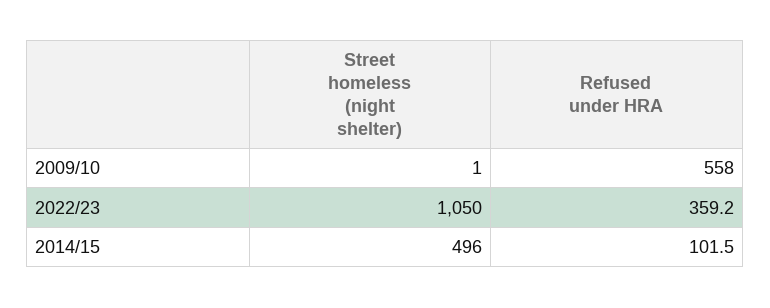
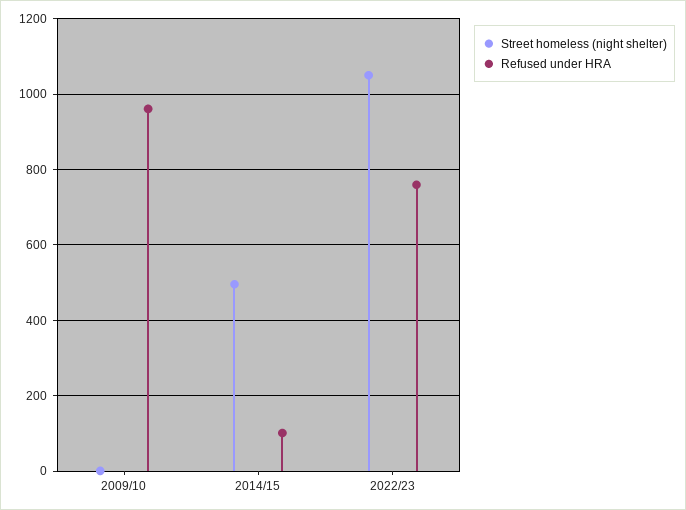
Refused under HRA, 2009/10: 558 -> 960
Refused under HRA, 2022/23: 359.2 -> 760

